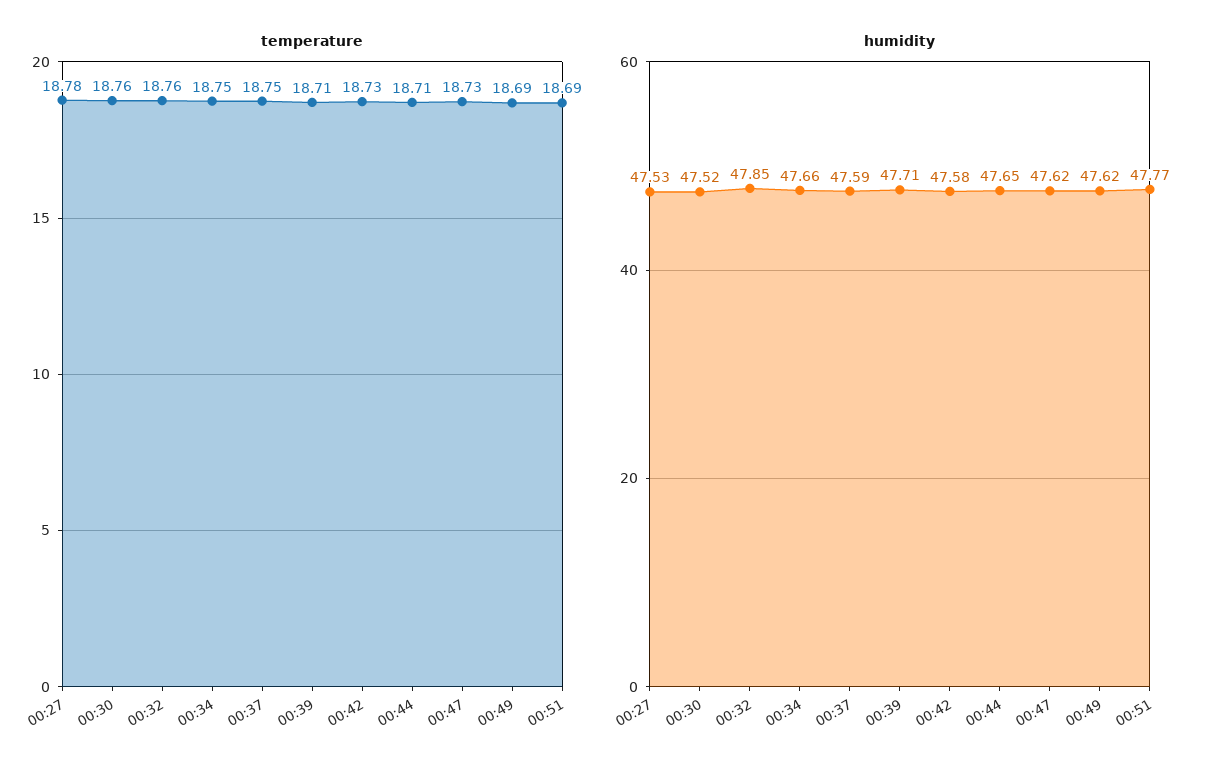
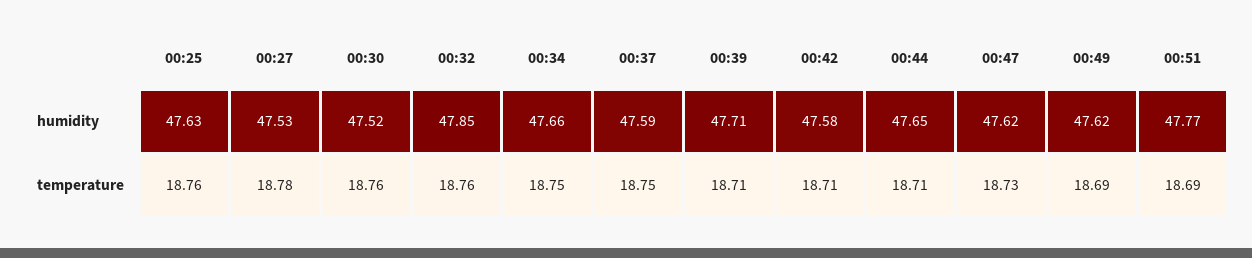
temperature, 00:42: 18.73 -> 18.71
humidity, 00:25: none -> 47.63
temperature, 00:25: none -> 18.76

